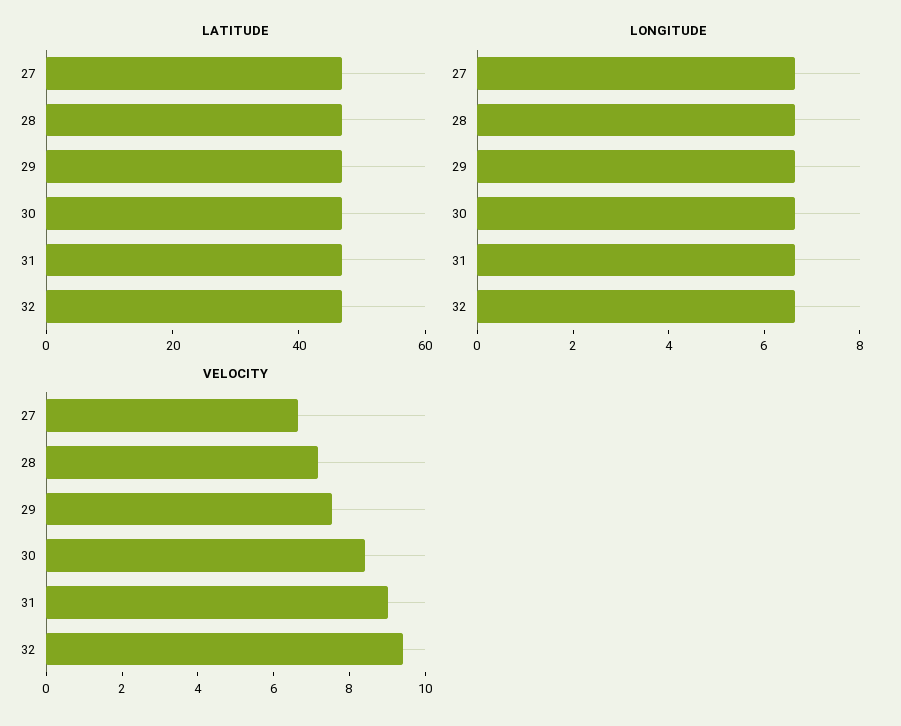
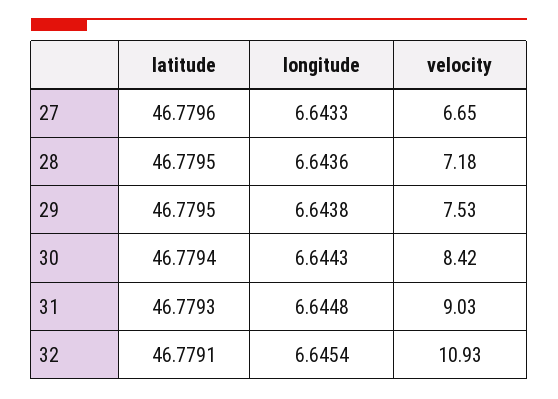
VELOCITY, 32: 9.5 -> 10.93

